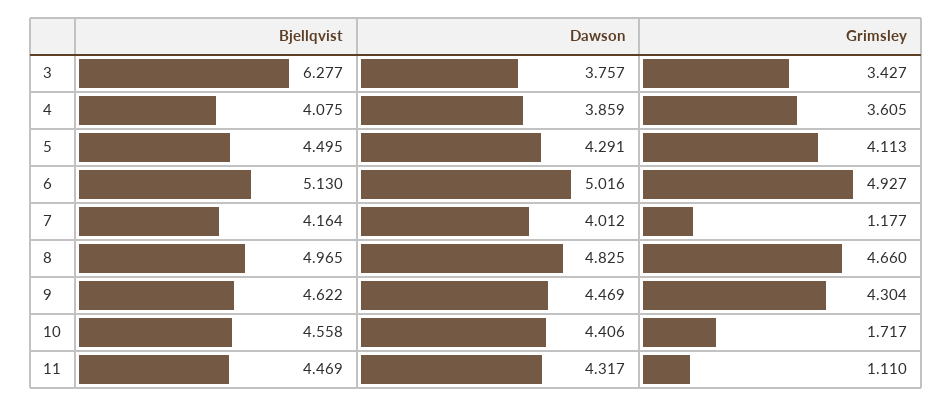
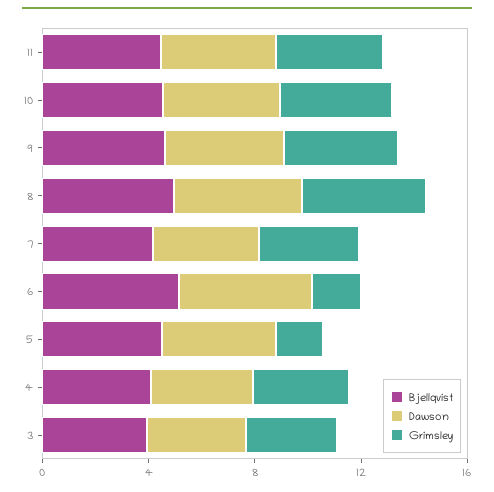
Bjellqvist, 3: 6.277 -> 4
Grimsley, 5: 4.113 -> 2
Grimsley, 6: 4.927 -> 2
Grimsley, 7: 1.177 -> 4
Grimsley, 10: 1.717 -> 4
Grimsley, 11: 1.11 -> 4

